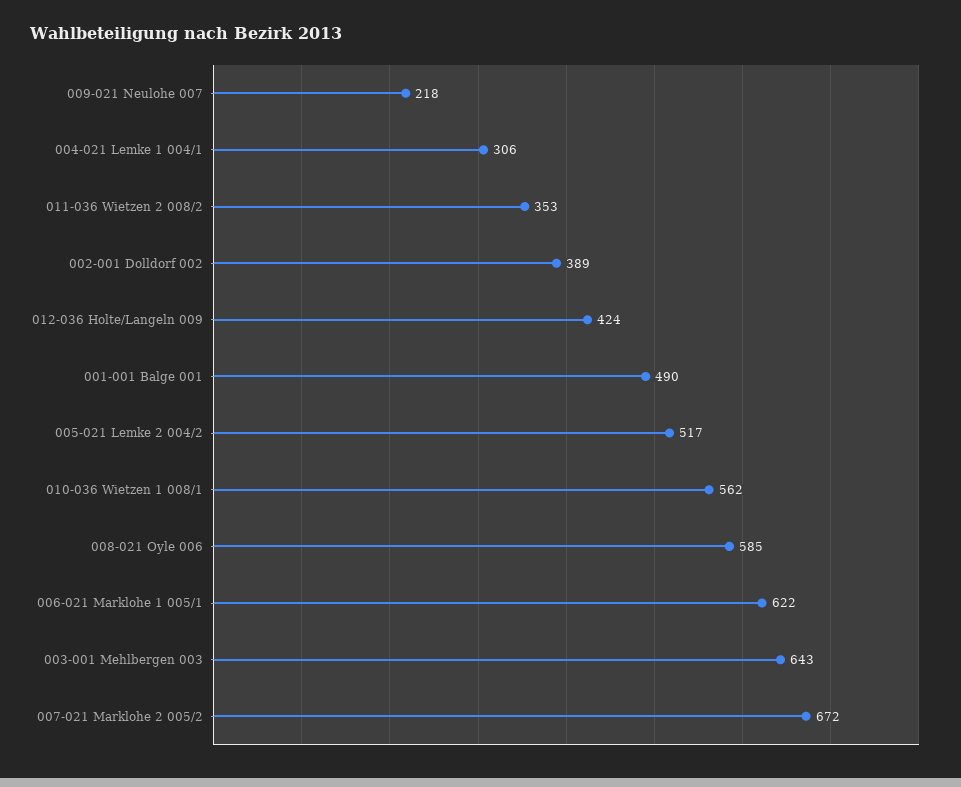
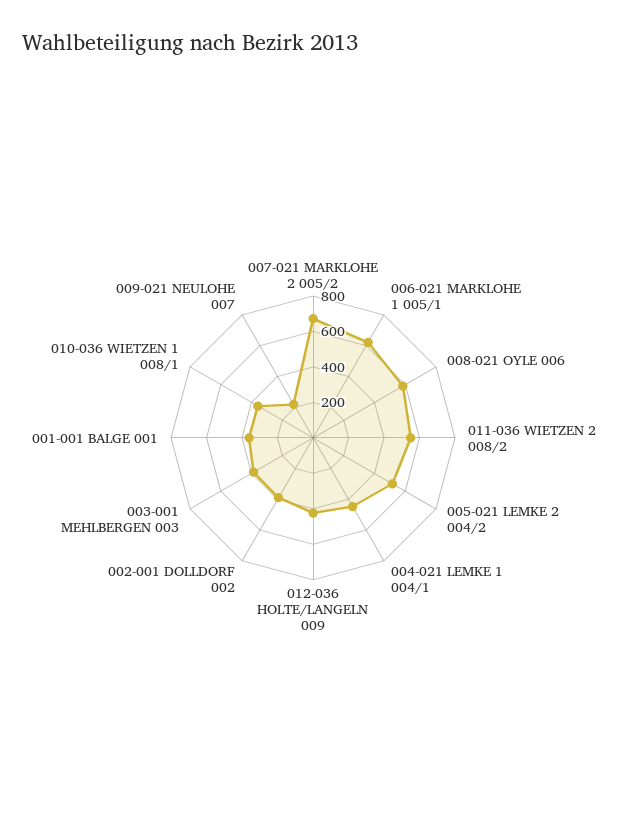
004-021 Lemke 1 004/1: 306 -> 450
011-036 Wietzen 2 008/2: 353 -> 550
001-001 Balge 001: 490 -> 350
010-036 Wietzen 1 008/1: 562 -> 350
003-001 Mehlbergen 003: 643 -> 400

